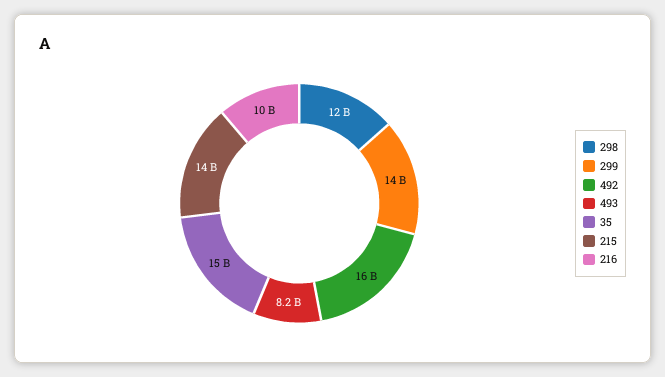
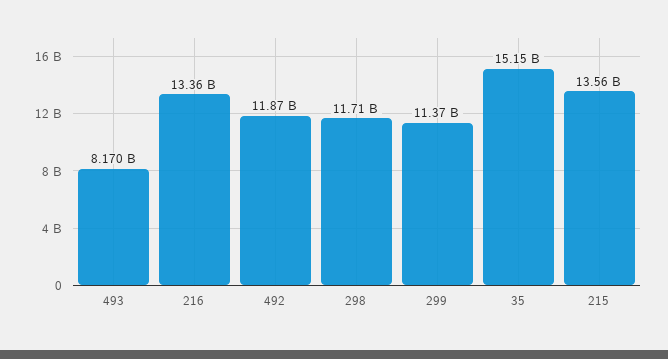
299: 14000000000 -> 11370000000
492: 16000000000 -> 11870000000
216: 10000000000 -> 13360000000

